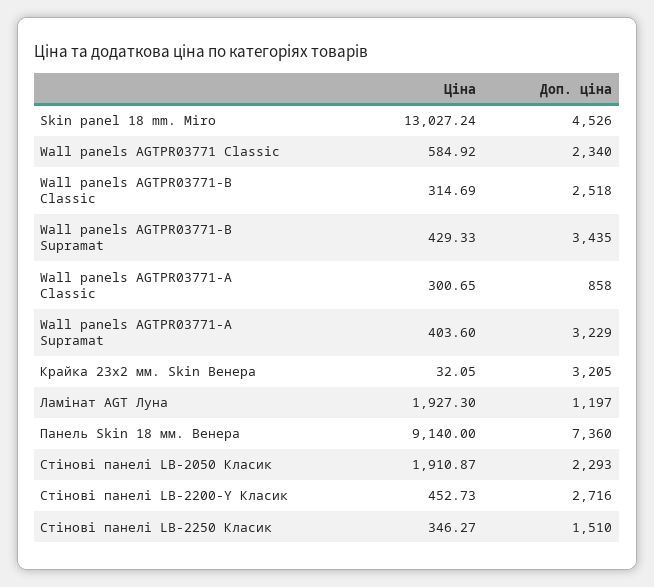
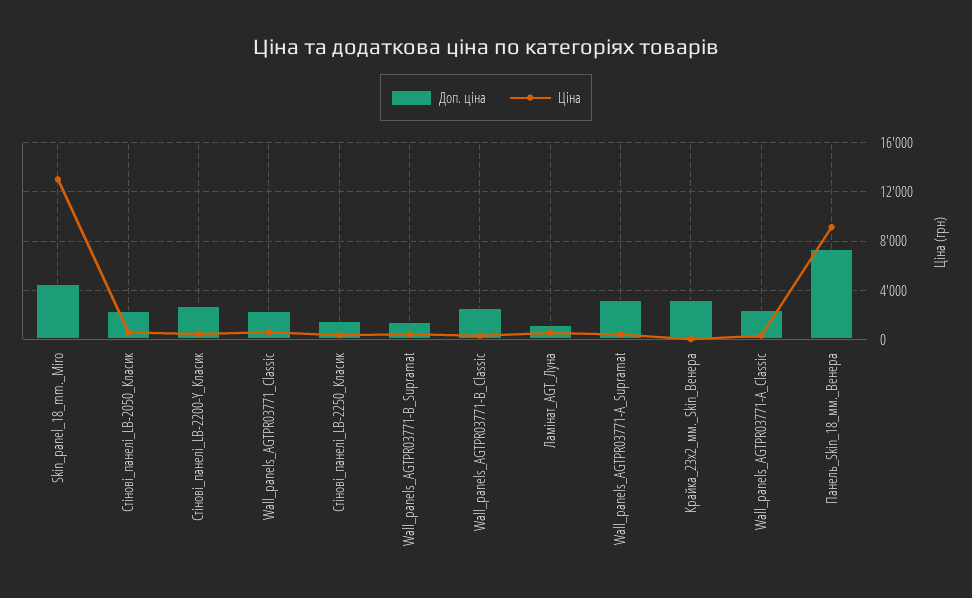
Доп. ціна, Wall panels AGTPR03771-B Supramat: 3435 -> 1500
Доп. ціна, Wall panels AGTPR03771-А Classic: 858 -> 2500
Ціна, Ламінат AGT Луна: 1927.3 -> 500
Ціна, Стінові панелі LB-2050 Класик: 1910.87 -> 500

